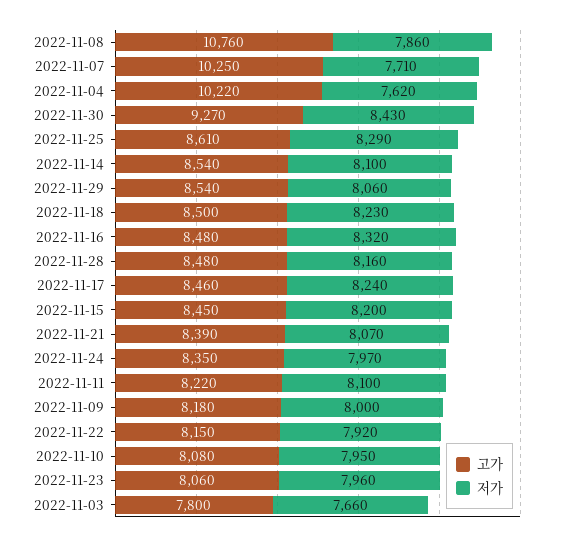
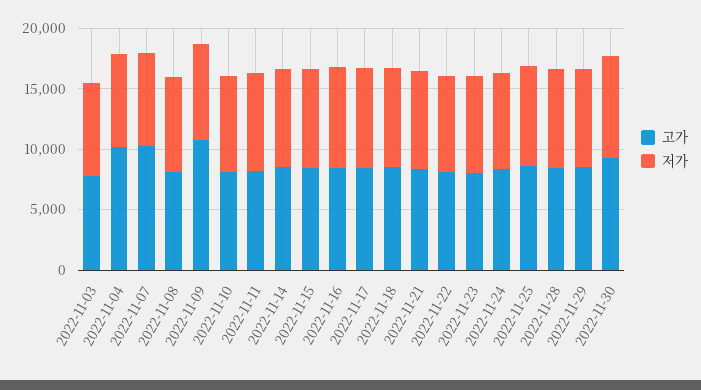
고가, 2022-11-08: 10760 -> 8000
고가, 2022-11-09: 8180 -> 11000

